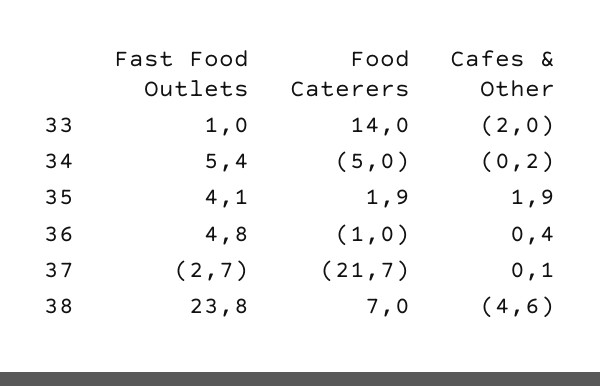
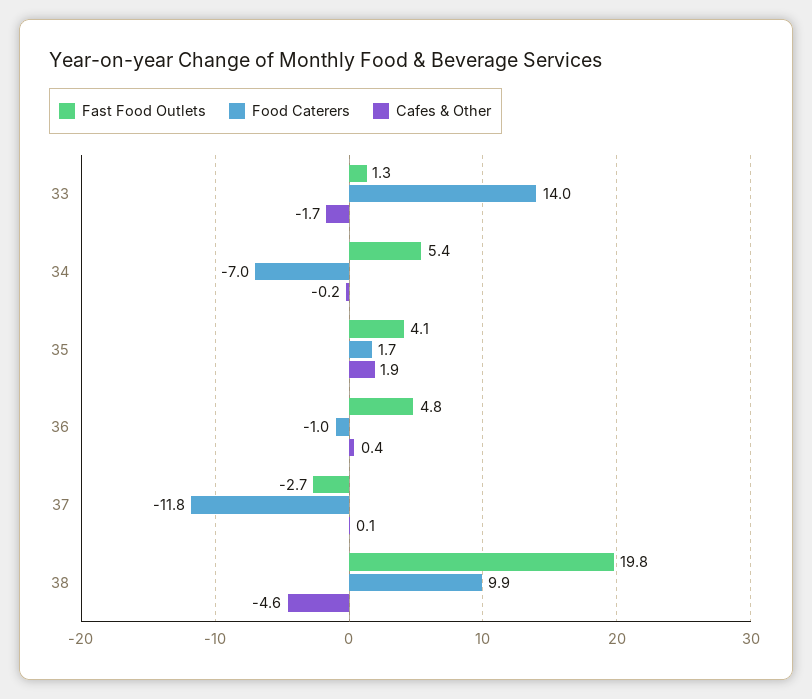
Fast Food Outlets, 33: 1 -> 1.3
Cafes & Other, 33: -2 -> -1.7
Food Caterers, 34: -5 -> -7
Food Caterers, 35: 1.9 -> 1.7
Food Caterers, 37: -21.7 -> -11.8
Fast Food Outlets, 38: 23.8 -> 19.8
Food Caterers, 38: 7 -> 9.9

